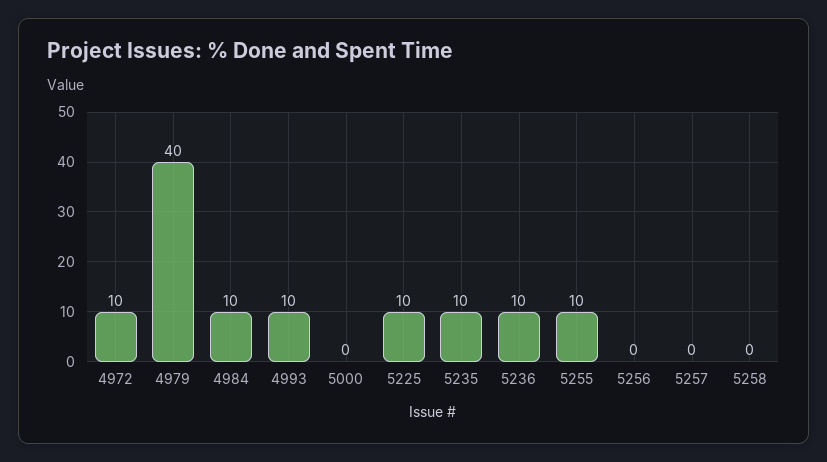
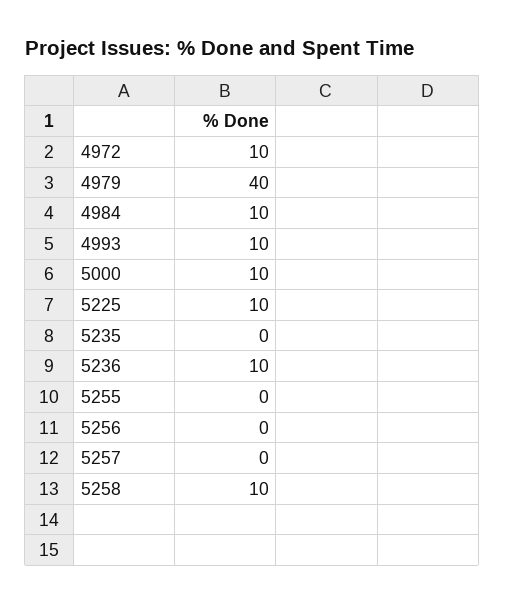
5000: 0 -> 10
5235: 10 -> 0
5255: 10 -> 0
5258: 0 -> 10

